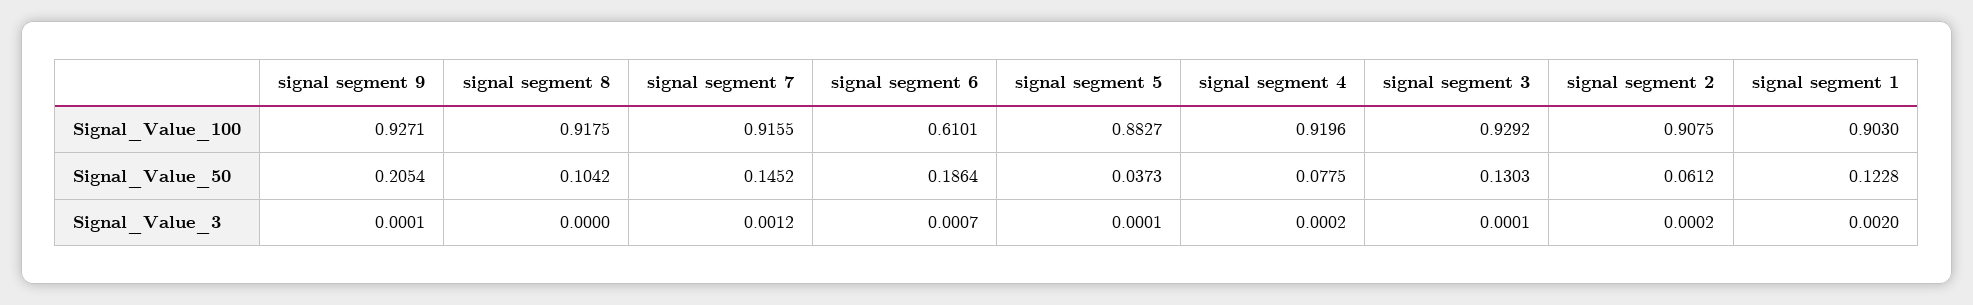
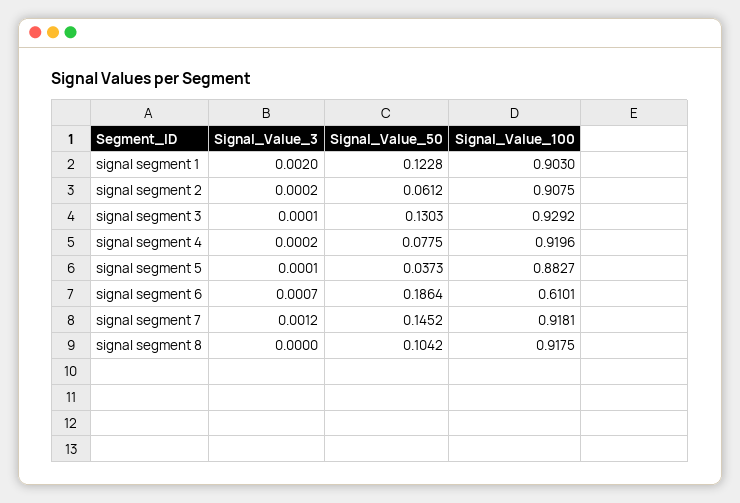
signal segment 9, Signal_Value_100: 0.9271 -> none
signal segment 7, Signal_Value_100: 0.9155 -> 0.9181
signal segment 9, Signal_Value_50: 0.2054 -> none
signal segment 9, Signal_Value_3: 0.0001 -> none

